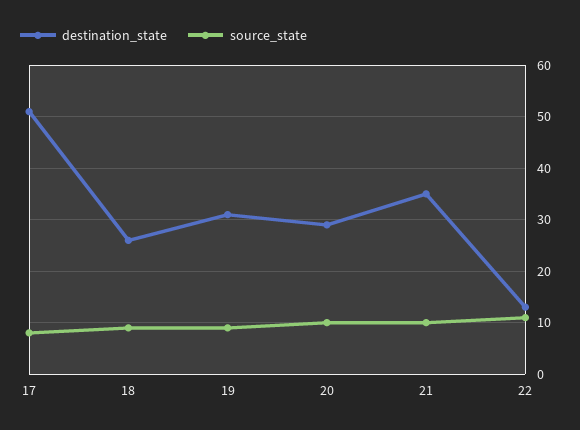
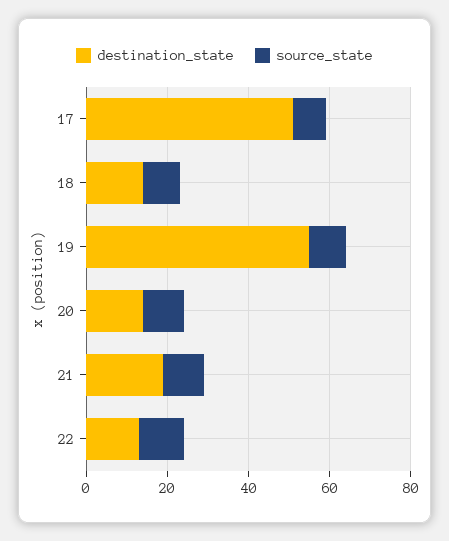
destination_state, 18: 25 -> 15
destination_state, 19: 30 -> 55
destination_state, 20: 30 -> 15
destination_state, 21: 35 -> 20

